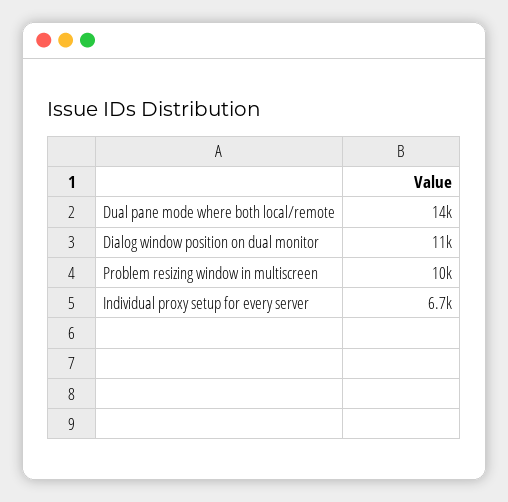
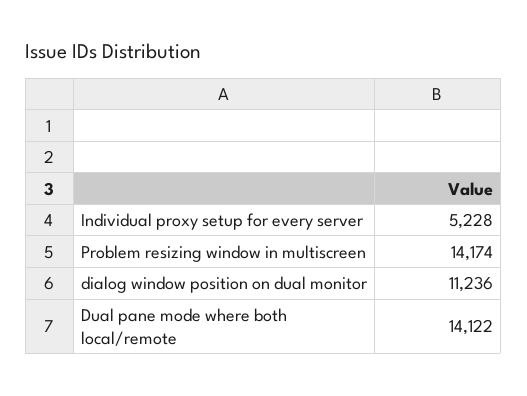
Problem resizing window in multiscreen: 10000 -> 14174
Individual proxy setup for every server: 6700 -> 5228

